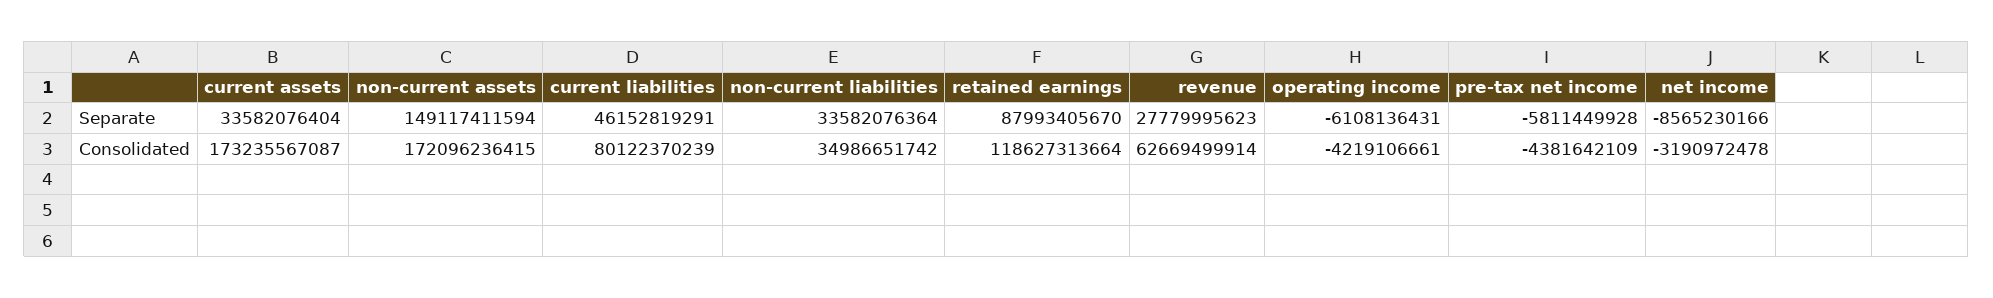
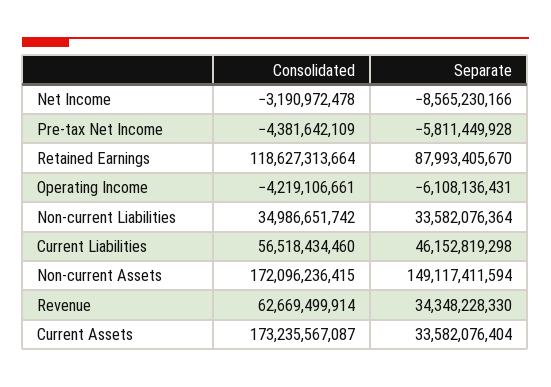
current liabilities, Separate: 46152819291 -> 46152819298
revenue, Separate: 27779995623 -> 34348228330
current liabilities, Consolidated: 80122370239 -> 56518434460

